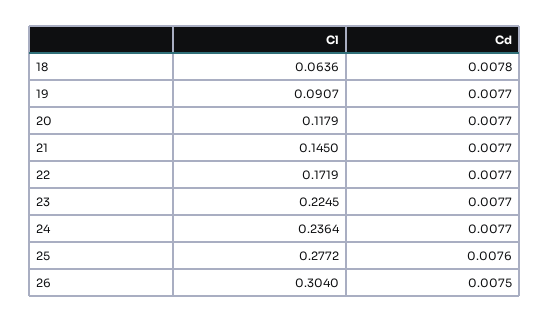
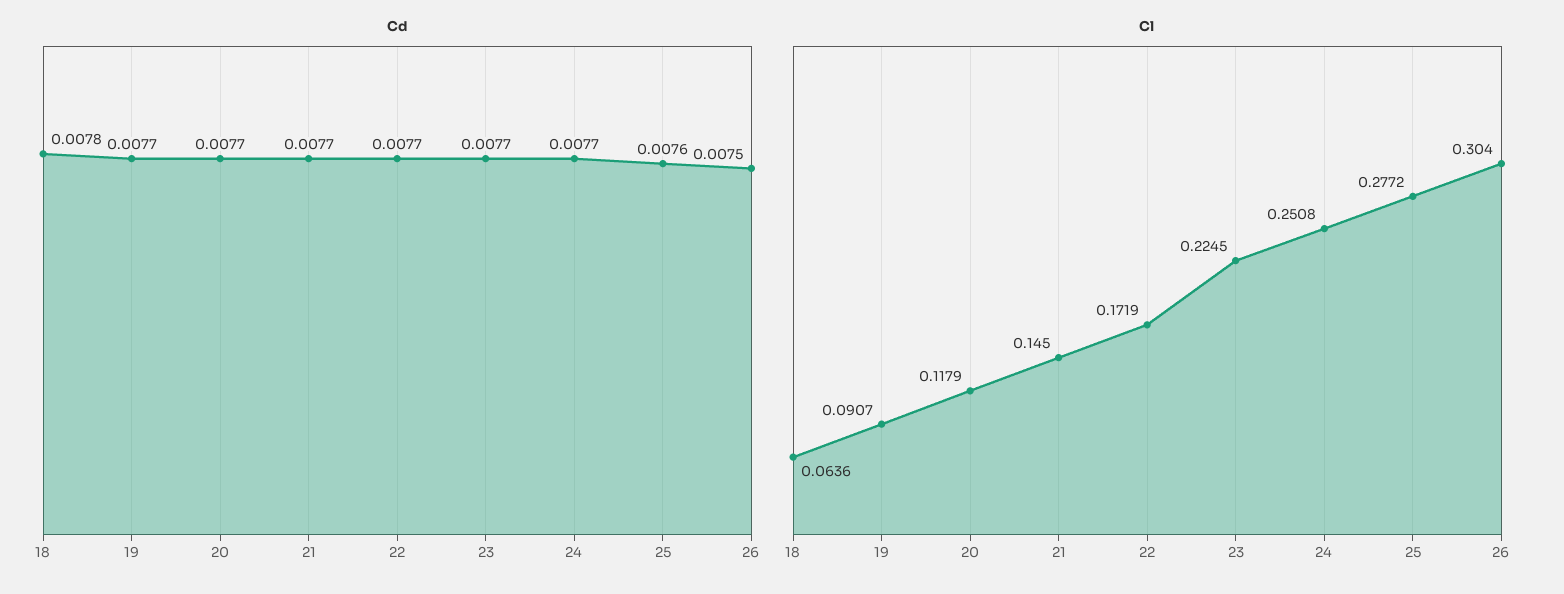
Cl, 24: 0.2364 -> 0.2508

